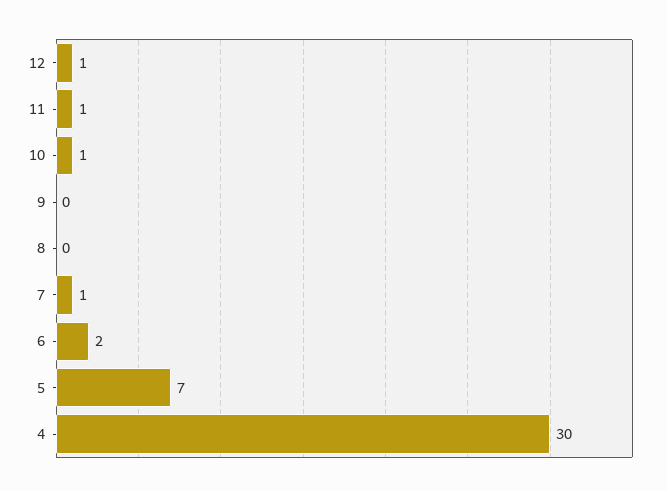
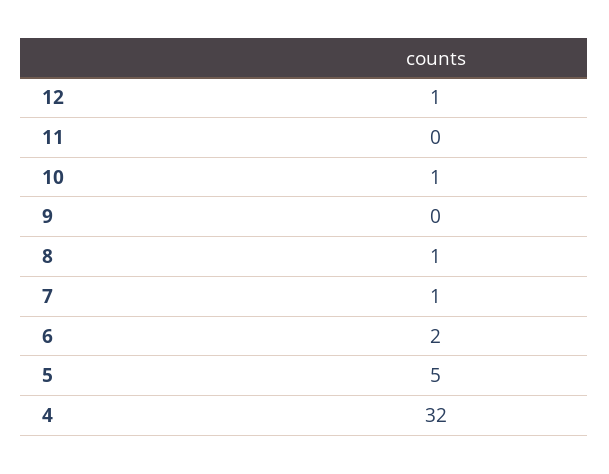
11: 1 -> 0
8: 0 -> 1
5: 7 -> 5
4: 30 -> 32

